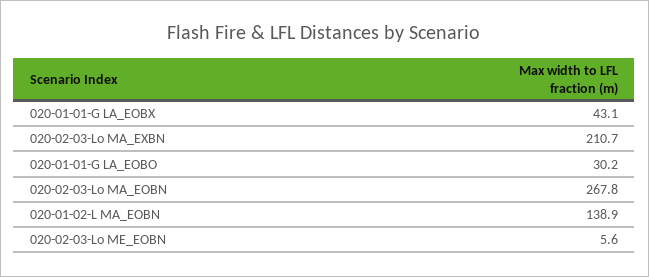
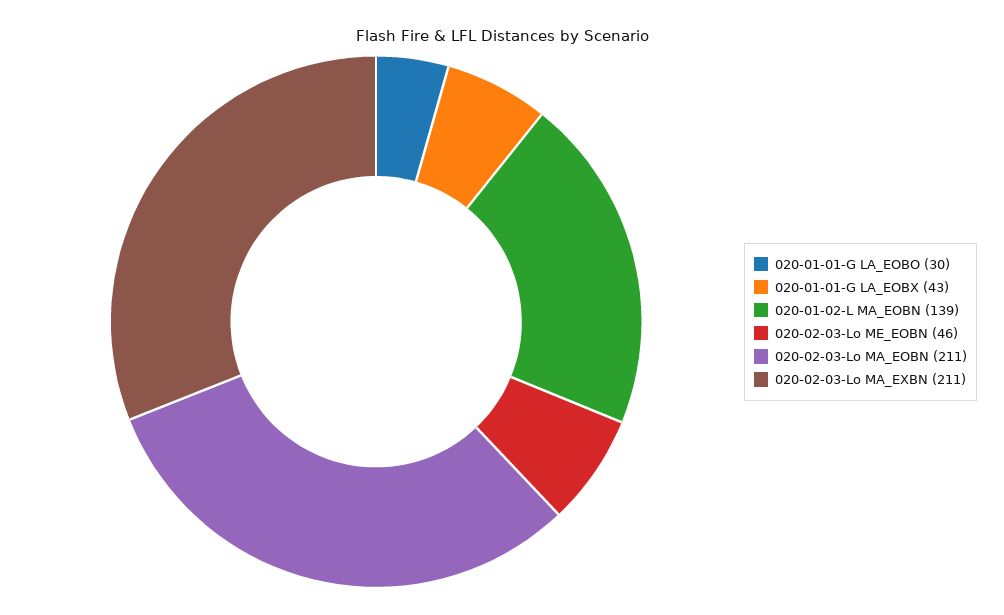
020-02-03-Lo MA_EOBN: 267.8 -> 211
020-02-03-Lo ME_EOBN: 5.6 -> 46

